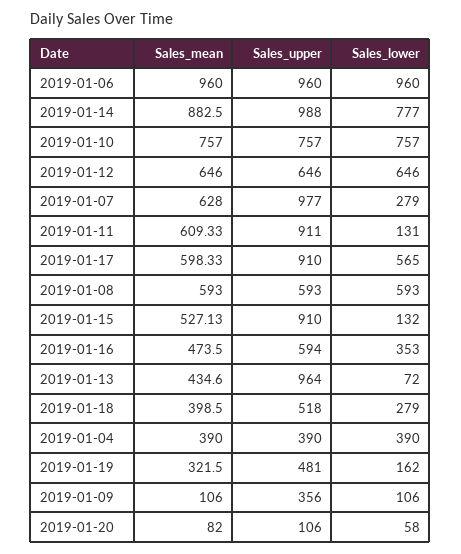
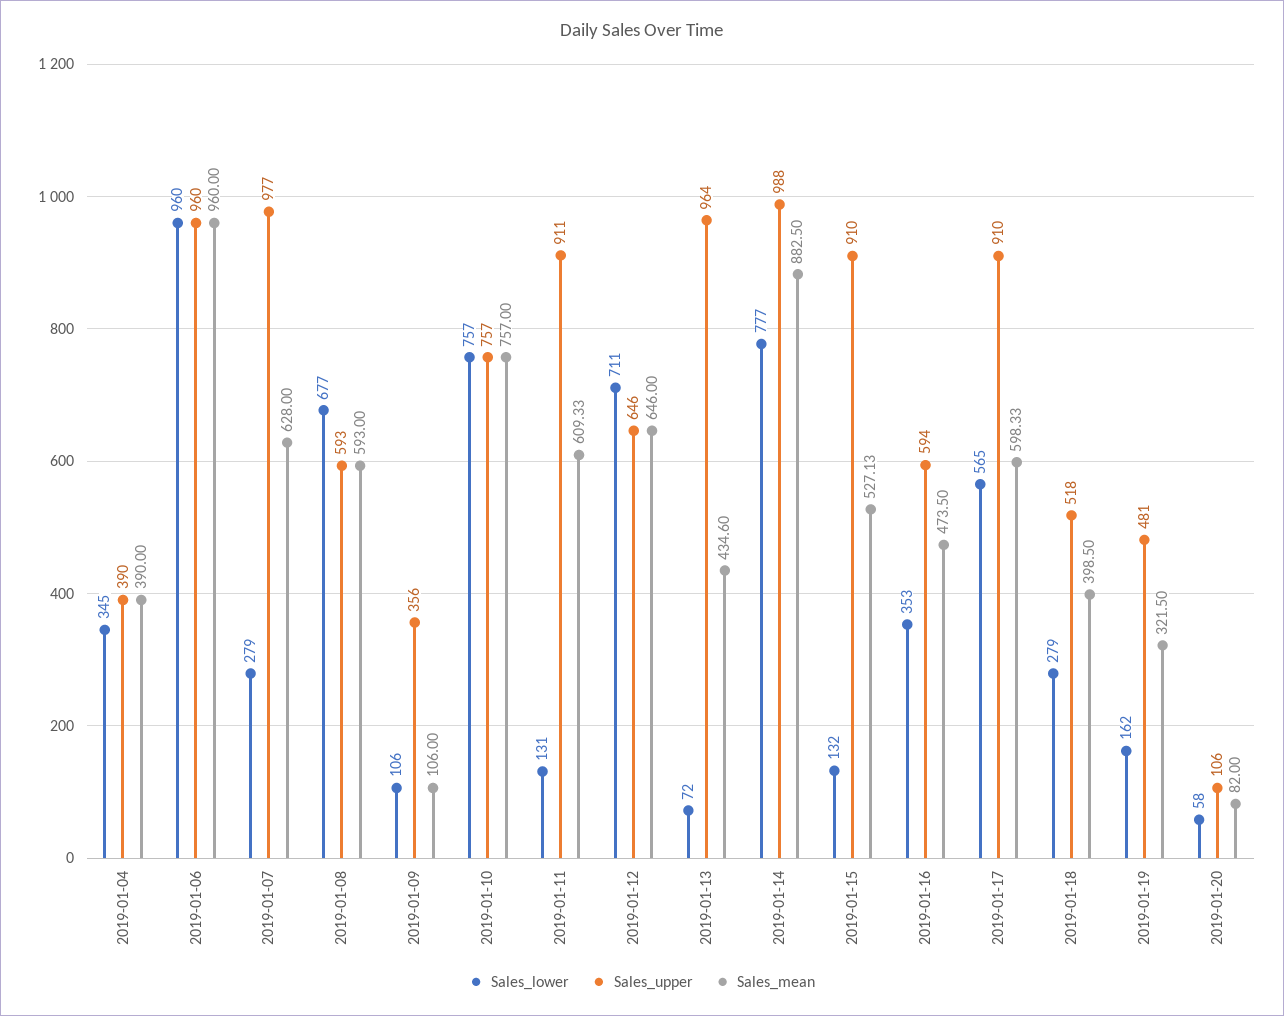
Sales_lower, 2019-01-12: 646 -> 711
Sales_lower, 2019-01-08: 593 -> 677
Sales_lower, 2019-01-04: 390 -> 345

